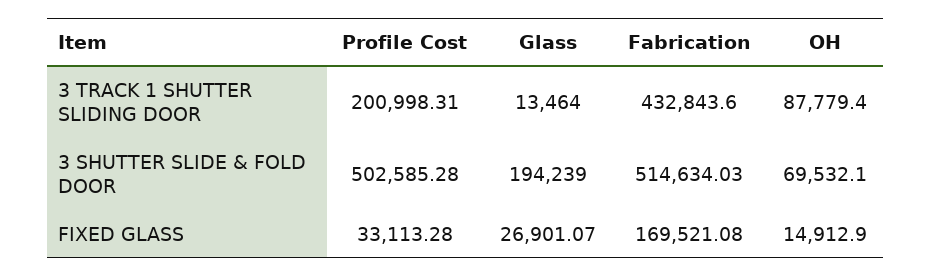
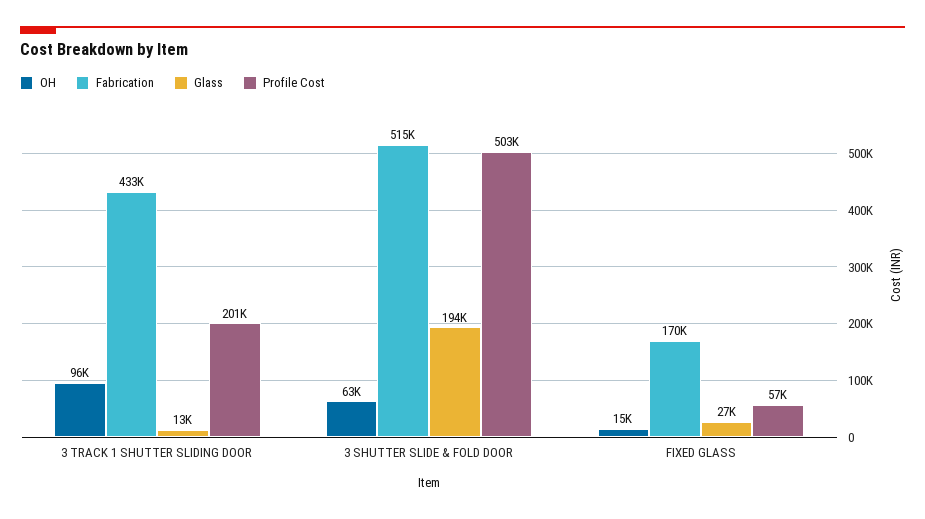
OH, 3 TRACK 1 SHUTTER SLIDING DOOR: 87779.4 -> 96000
OH, 3 SHUTTER SLIDE & FOLD DOOR: 69532.1 -> 63000
Profile Cost, FIXED GLASS: 33113.28 -> 57000

